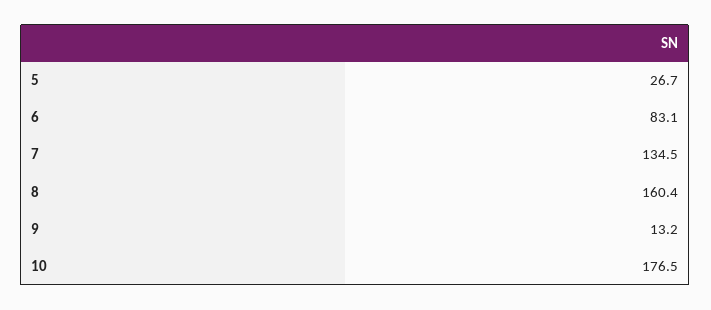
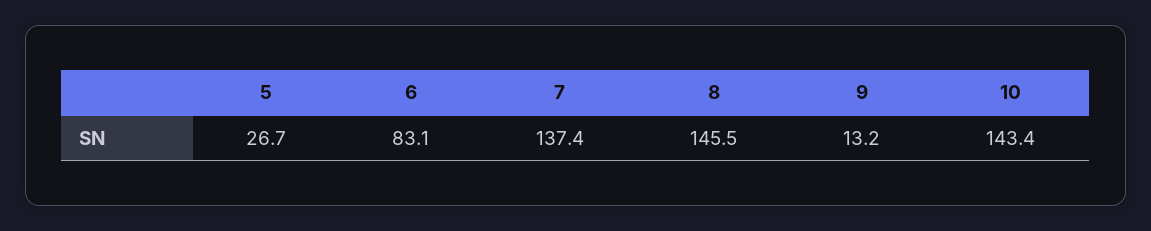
7: 134.5 -> 137.4
8: 160.4 -> 145.5
10: 176.5 -> 143.4

